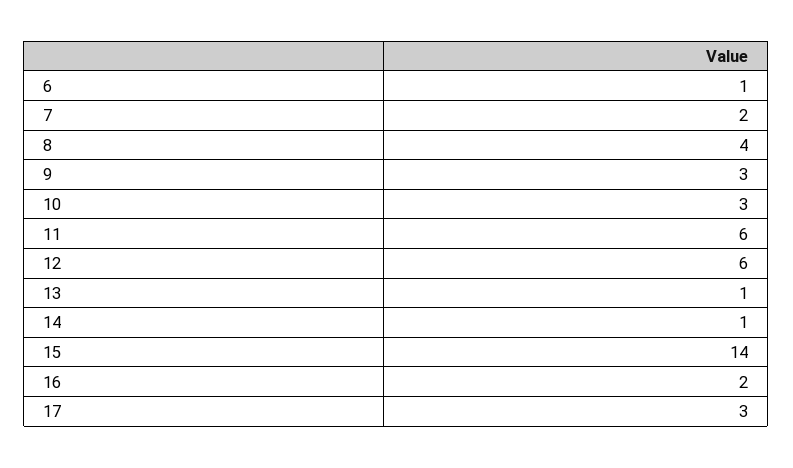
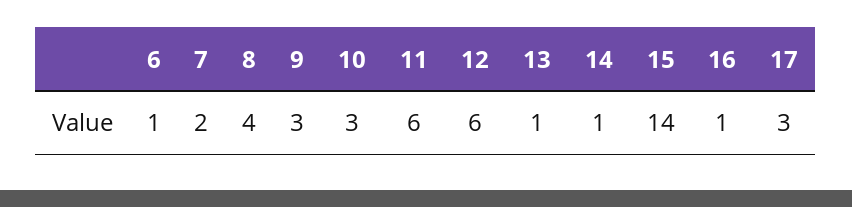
16: 2 -> 1

